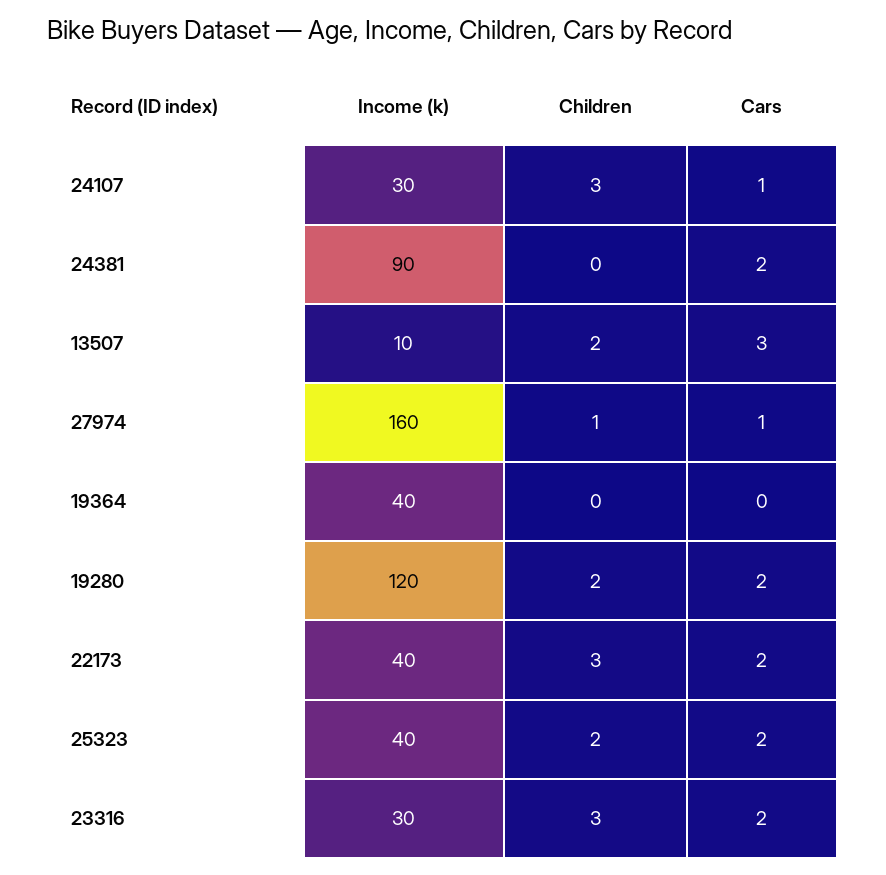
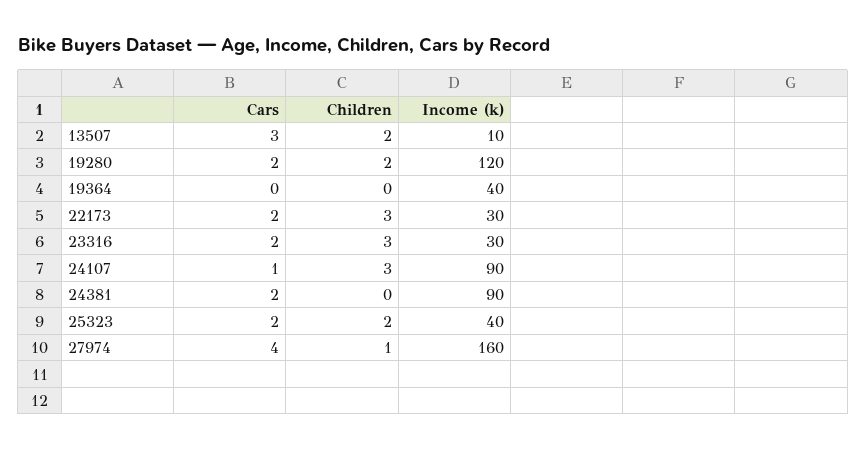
Income (k), 24107: 30 -> 90
Cars, 27974: 1 -> 4
Income (k), 22173: 40 -> 30

